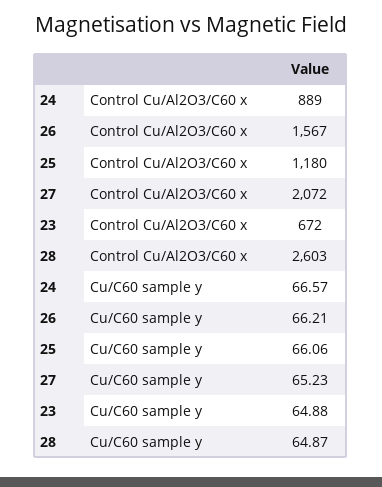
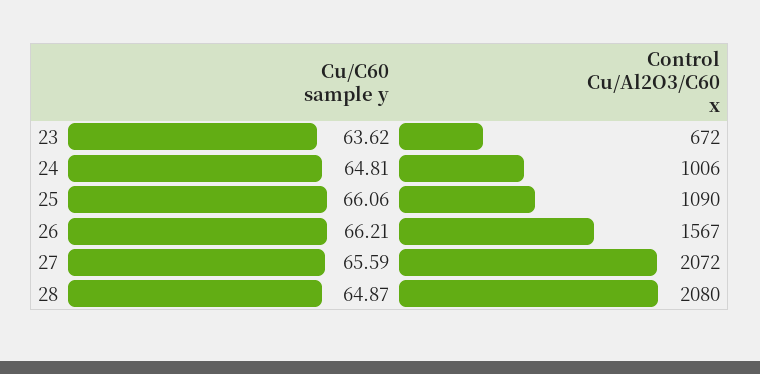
24, Control Cu/Al2O3/C60 x: 889 -> 1006
25, Control Cu/Al2O3/C60 x: 1180 -> 1090
28, Control Cu/Al2O3/C60 x: 2603 -> 2080
24, Cu/C60 sample y: 66.57 -> 64.81
27, Cu/C60 sample y: 65.23 -> 65.59
23, Cu/C60 sample y: 64.88 -> 63.62

